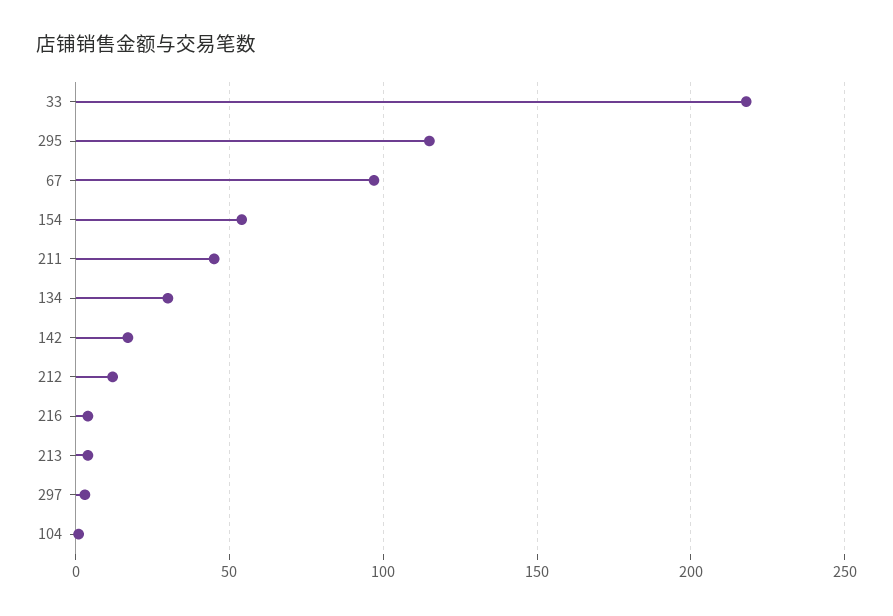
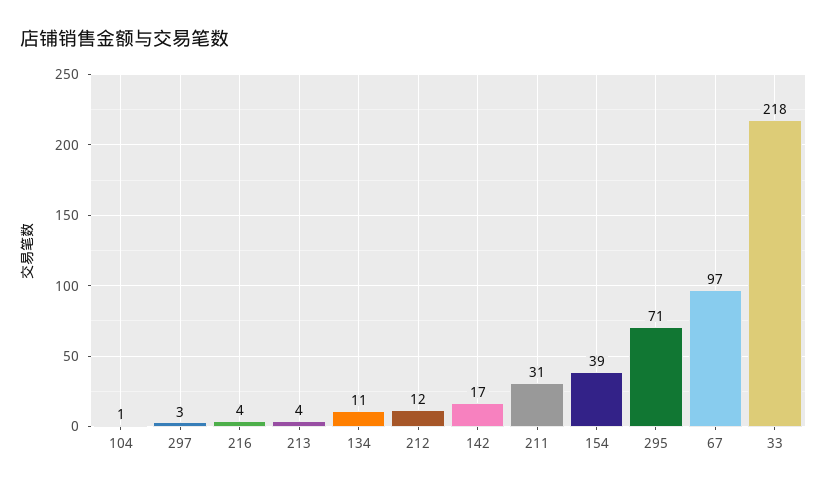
295: 115 -> 71
154: 55 -> 39
211: 45 -> 31
134: 30 -> 11

